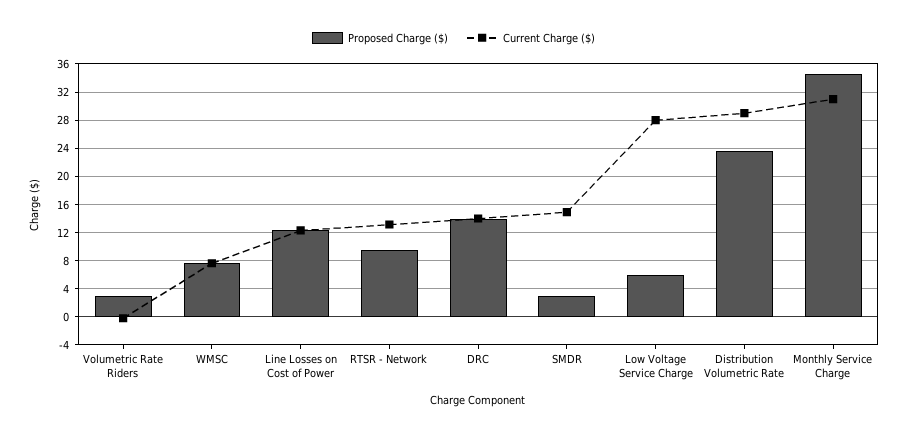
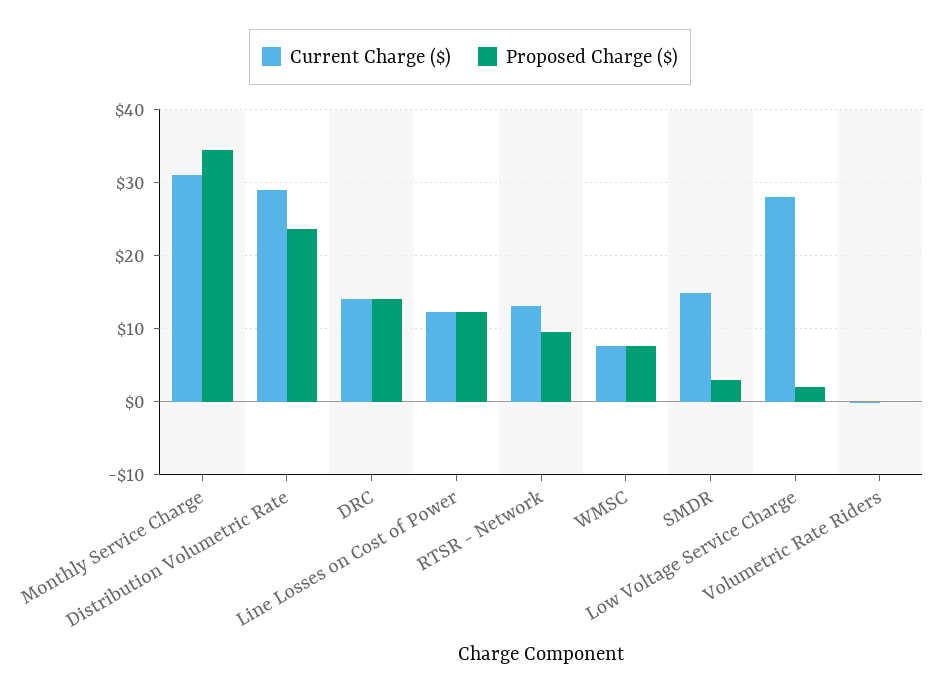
Proposed Charge ($), Volumetric Rate Riders: 3 -> 0
Proposed Charge ($), Low Voltage Service Charge: 6 -> 2

